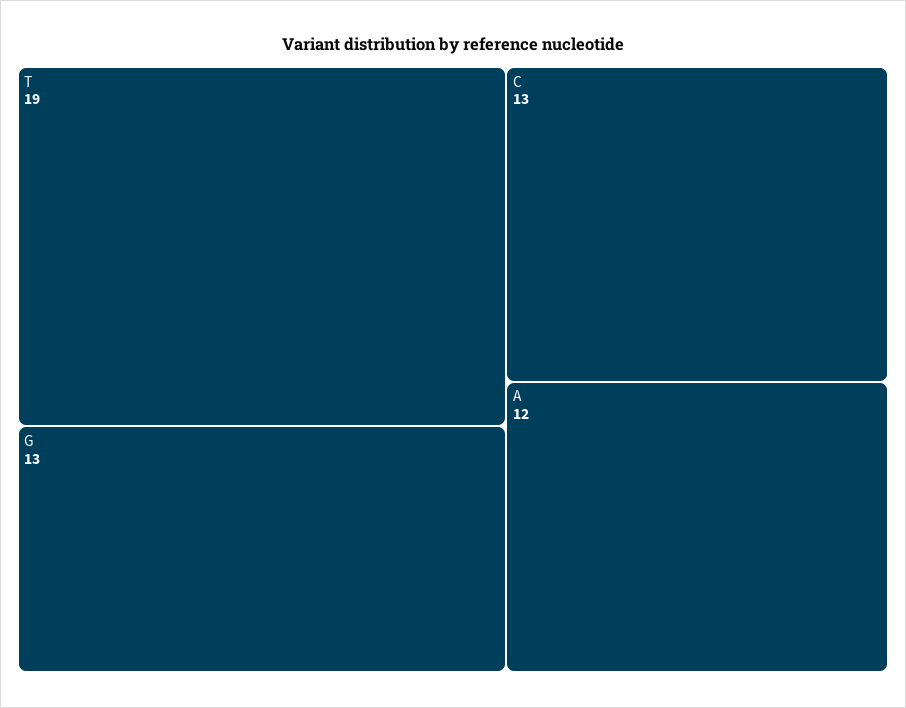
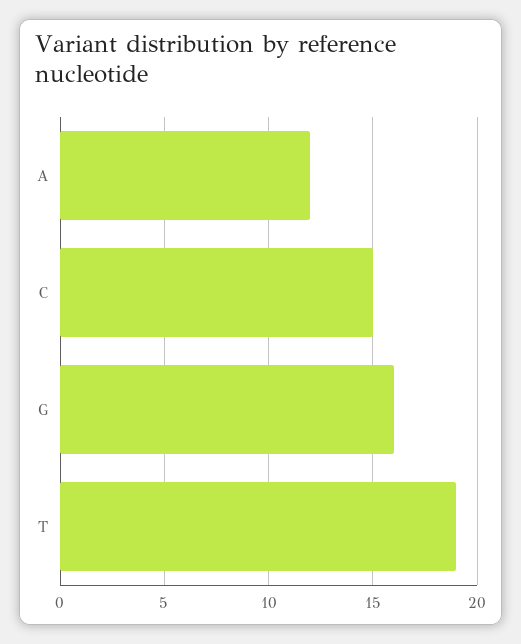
G: 13 -> 16
C: 13 -> 15

